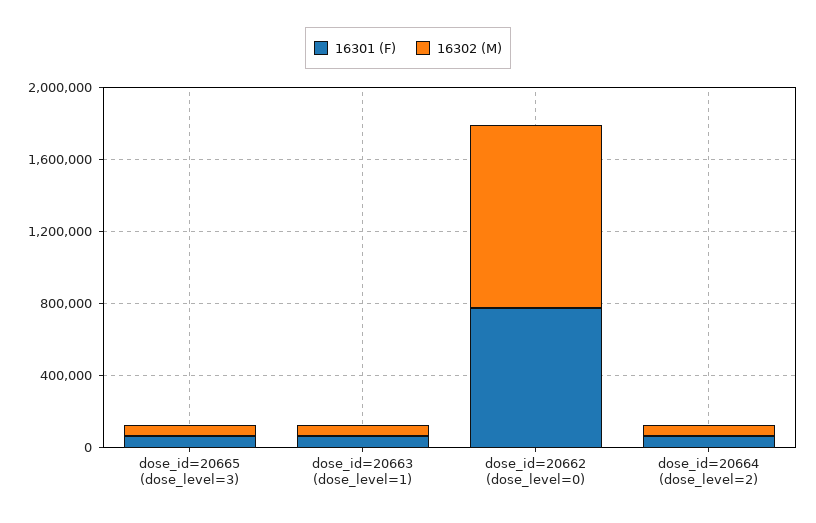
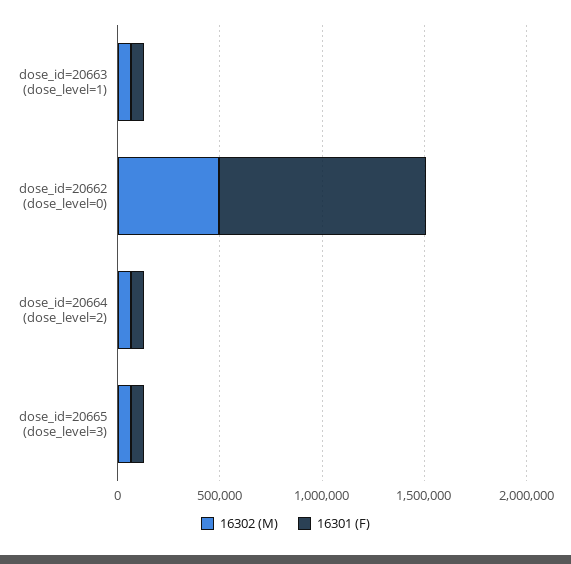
16301 (F), dose_id=20662 (dose_level=0): 800000 -> 1000000
16302 (M), dose_id=20662 (dose_level=0): 1000000 -> 500000

